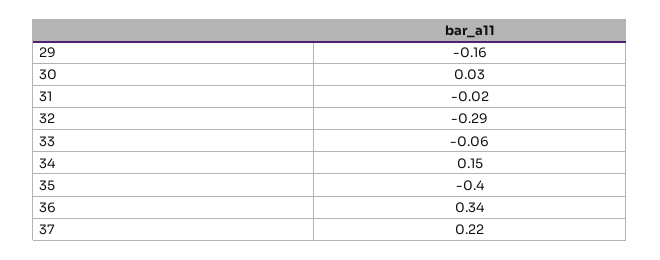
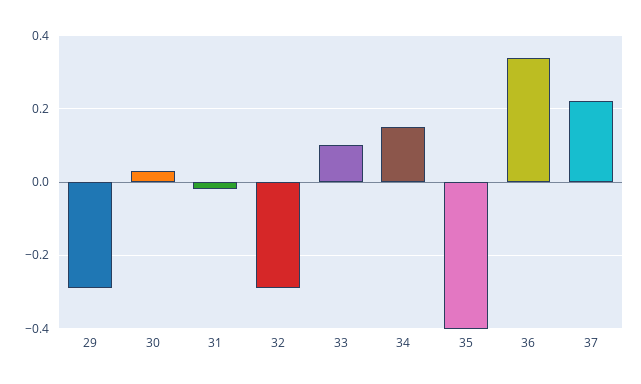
29: -0.16 -> -0.3
33: -0.06 -> 0.1

